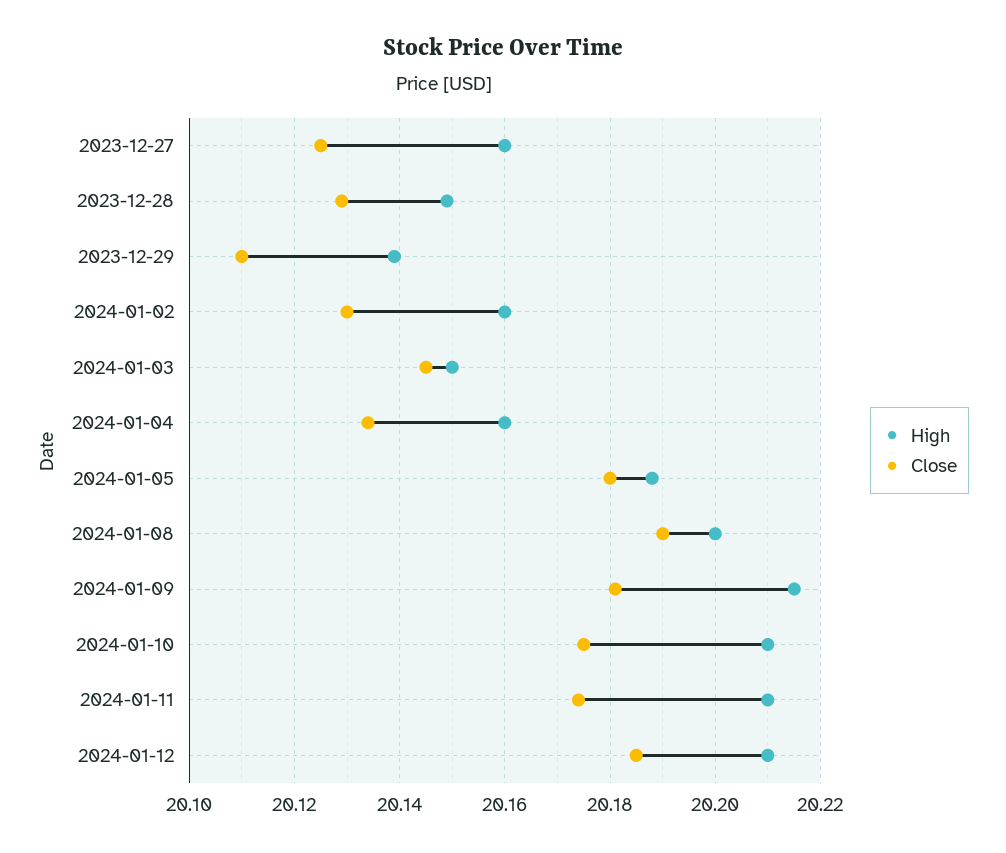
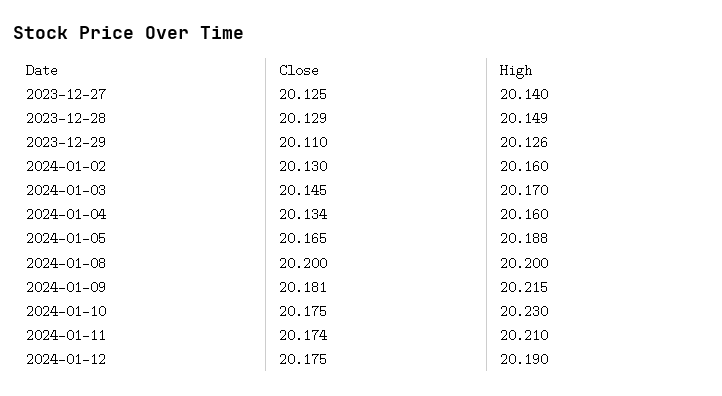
High, 2023-12-27: 20.16 -> 20.14
High, 2023-12-29: 20.14 -> 20.126
High, 2024-01-03: 20.15 -> 20.17
Close, 2024-01-05: 20.18 -> 20.165
Close, 2024-01-08: 20.19 -> 20.2
High, 2024-01-10: 20.21 -> 20.23
High, 2024-01-12: 20.21 -> 20.19
Close, 2024-01-12: 20.185 -> 20.175

